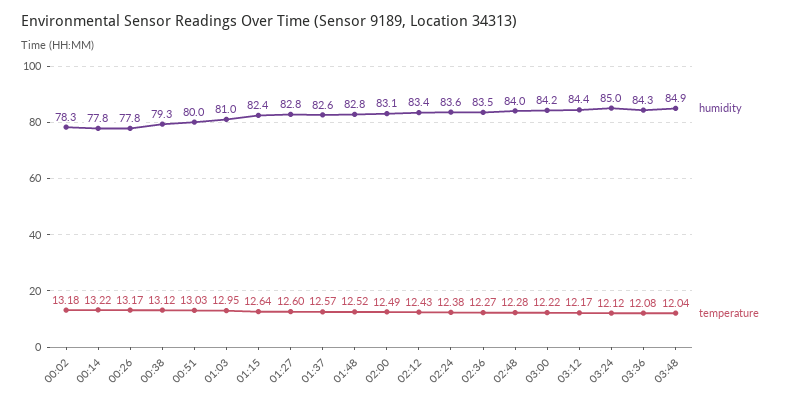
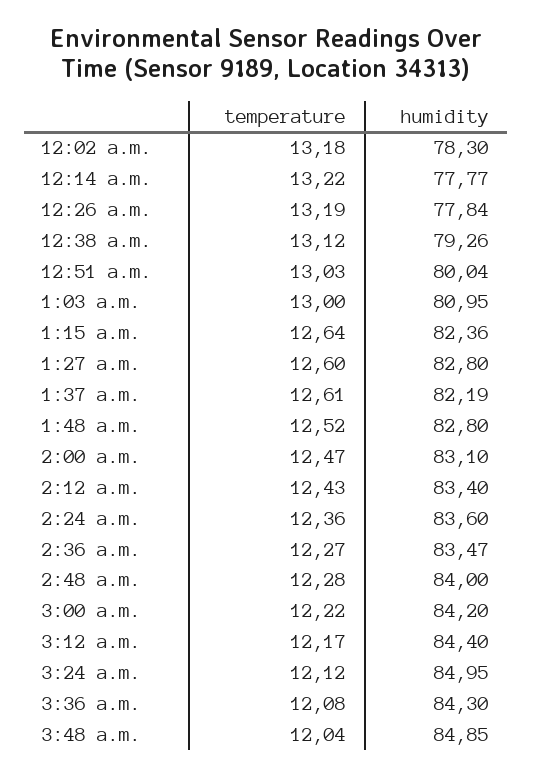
temperature, 00:26: 13.17 -> 13.19
temperature, 01:03: 12.95 -> 13
humidity, 01:37: 82.6 -> 82.19
temperature, 01:37: 12.57 -> 12.61
temperature, 02:00: 12.49 -> 12.47
temperature, 02:24: 12.38 -> 12.36

